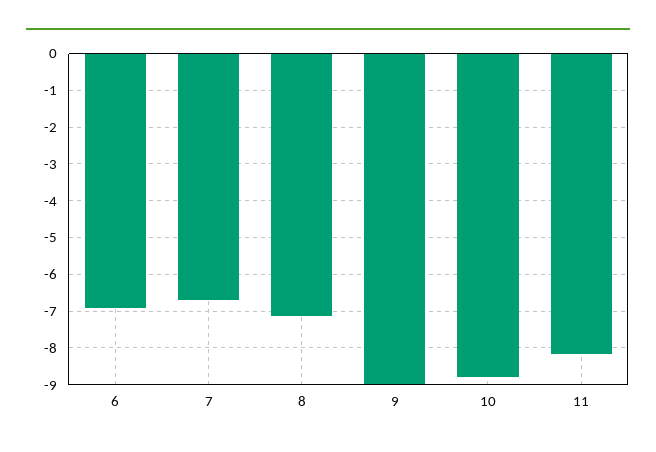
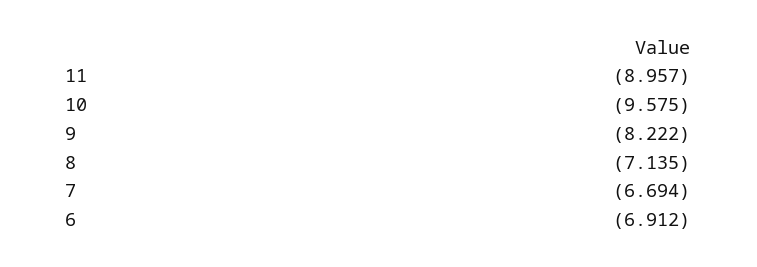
9: -9 -> -8.222
10: -8.8 -> -9.575
11: -8.2 -> -8.957

